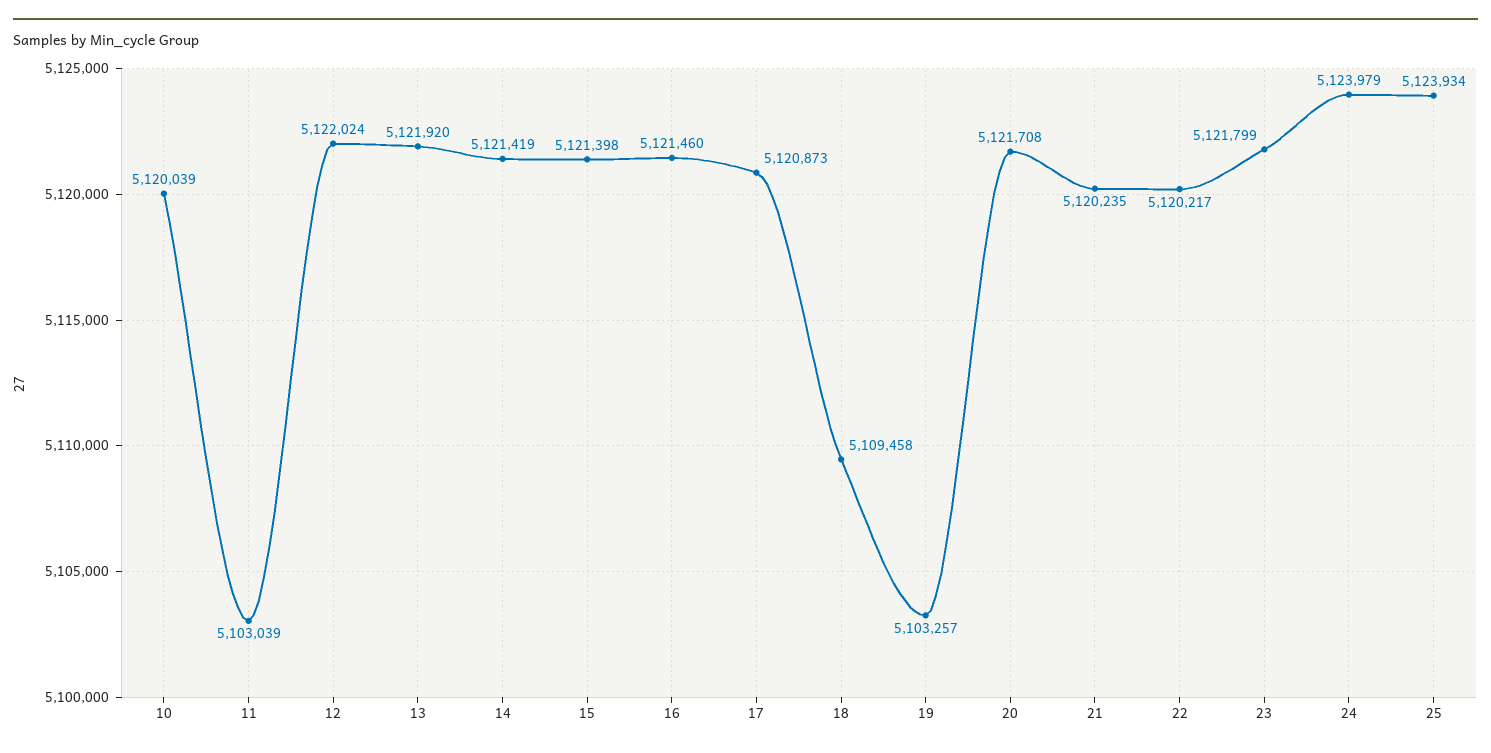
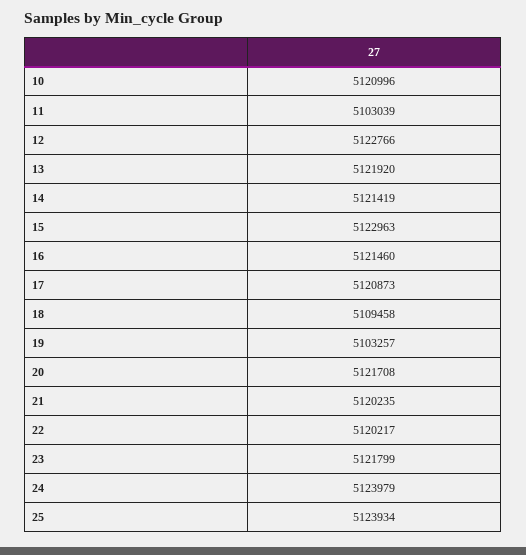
10: 5120039 -> 5120996
12: 5122024 -> 5122766
15: 5121398 -> 5122963

